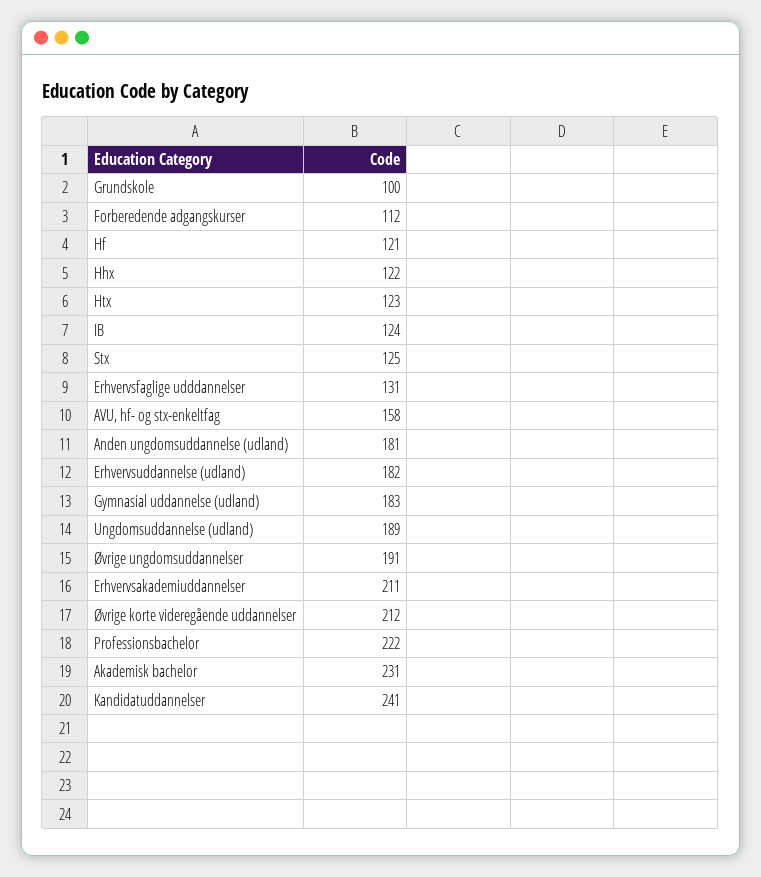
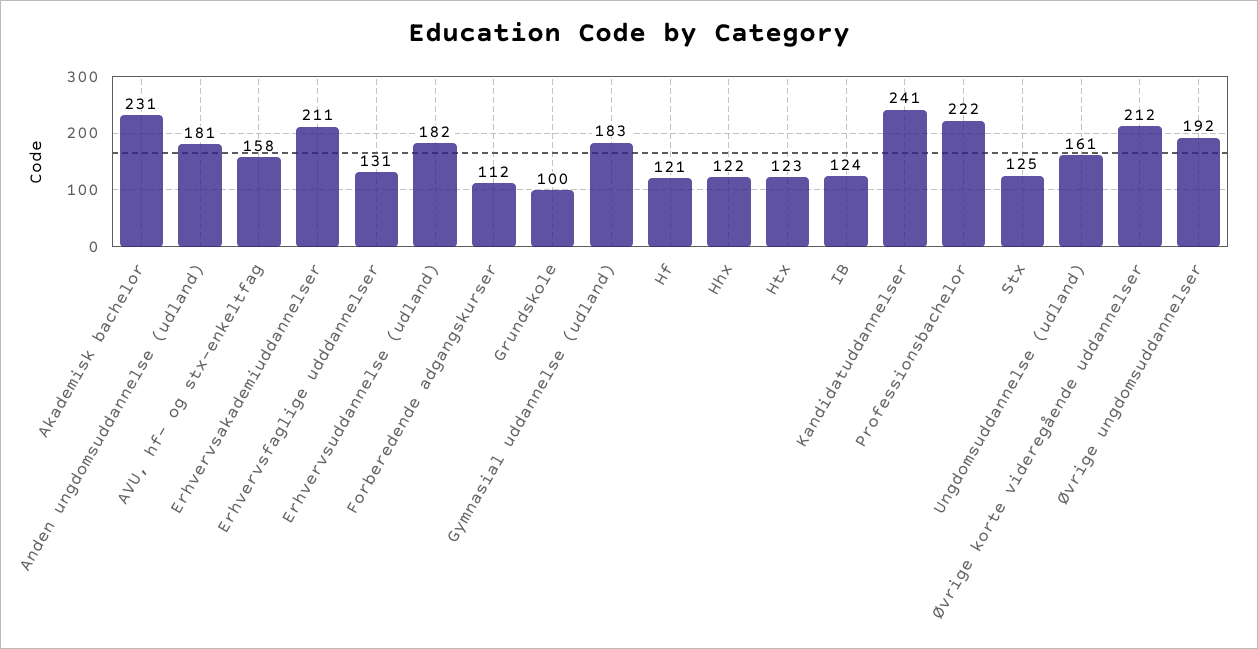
Ungdomsuddannelse (udland): 189 -> 161
Øvrige ungdomsuddannelser: 191 -> 192

